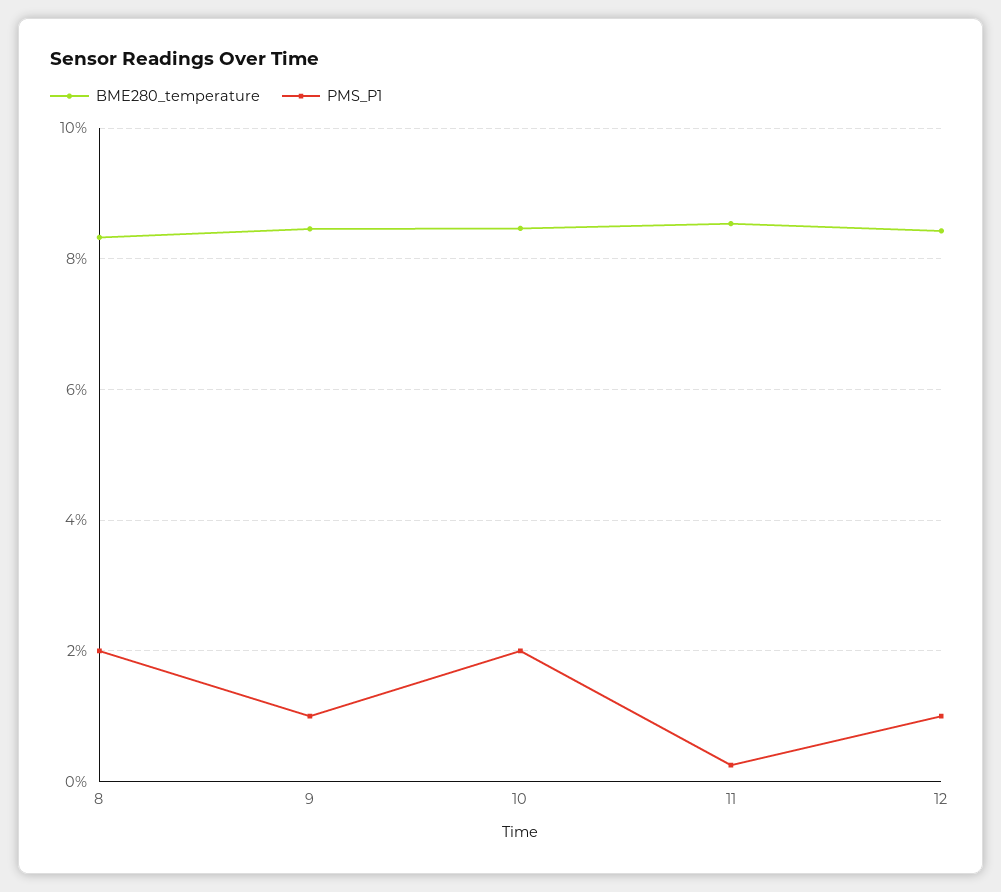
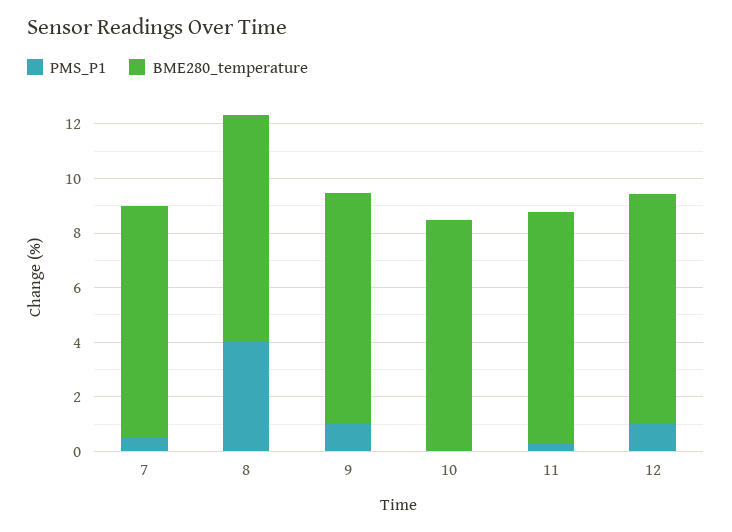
PMS_P1, 8: 2 -> 4
PMS_P1, 10: 2 -> 0
PMS_P1, 7: none -> 0.5
BME280_temperature, 7: none -> 8.5

